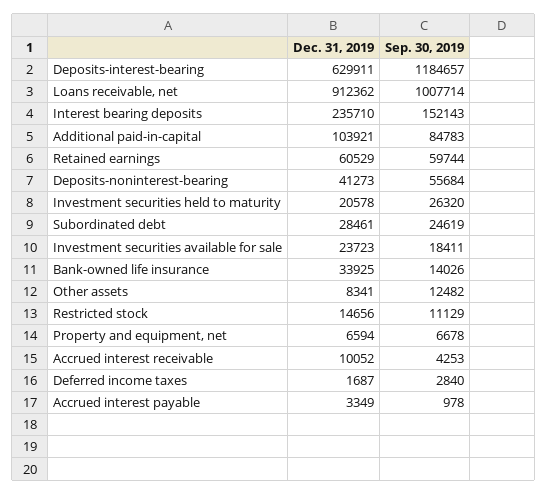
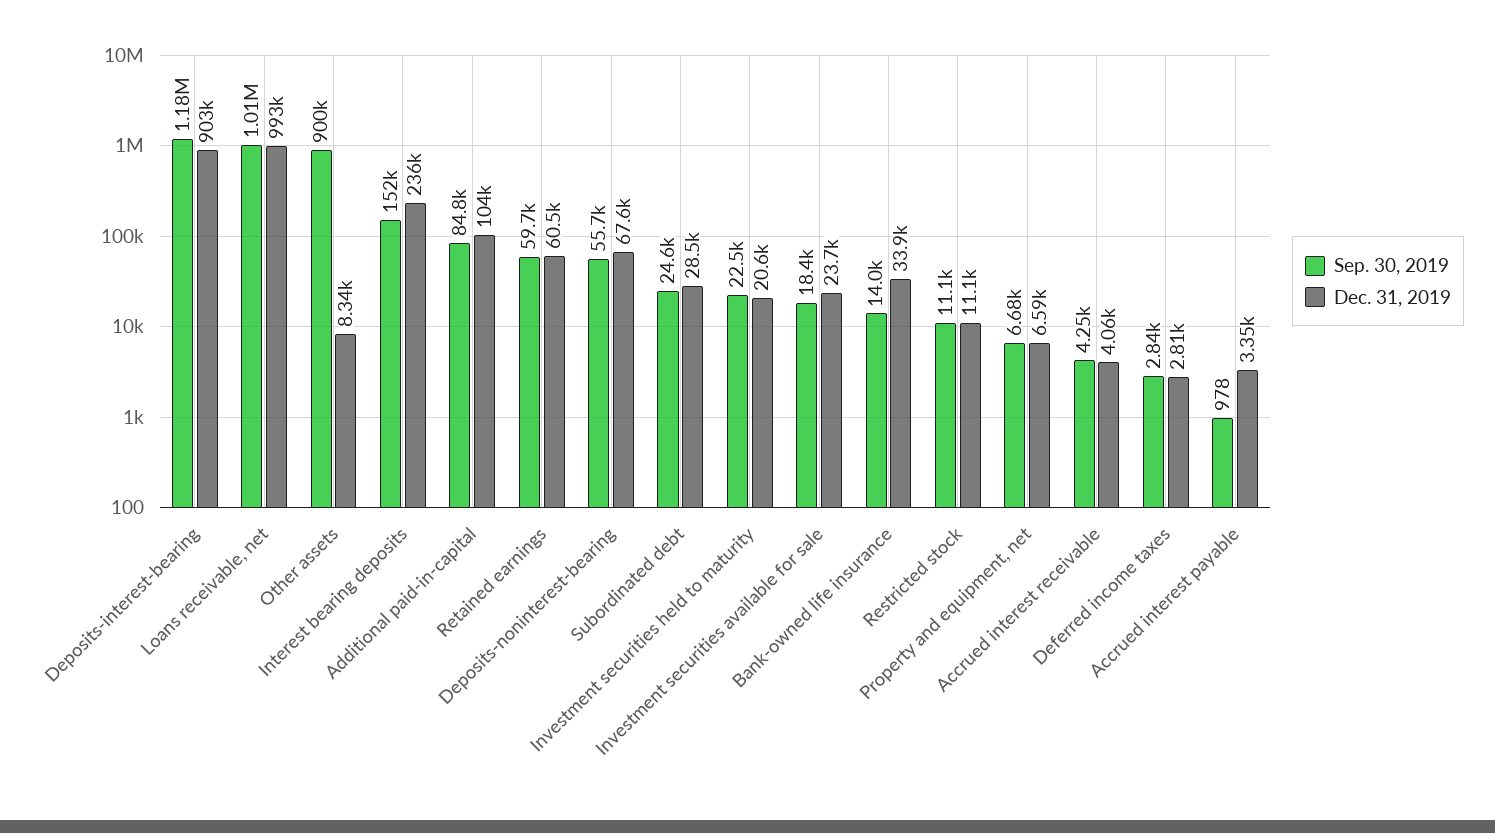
Dec. 31, 2019, Deposits-interest-bearing: 629911 -> 903000
Dec. 31, 2019, Loans receivable, net: 912362 -> 993000
Dec. 31, 2019, Deposits-noninterest-bearing: 41273 -> 67600
Sep. 30, 2019, Investment securities held to maturity: 26320 -> 22500
Sep. 30, 2019, Other assets: 12482 -> 900000
Dec. 31, 2019, Restricted stock: 14656 -> 11100
Dec. 31, 2019, Accrued interest receivable: 10052 -> 4060
Dec. 31, 2019, Deferred income taxes: 1687 -> 2810

